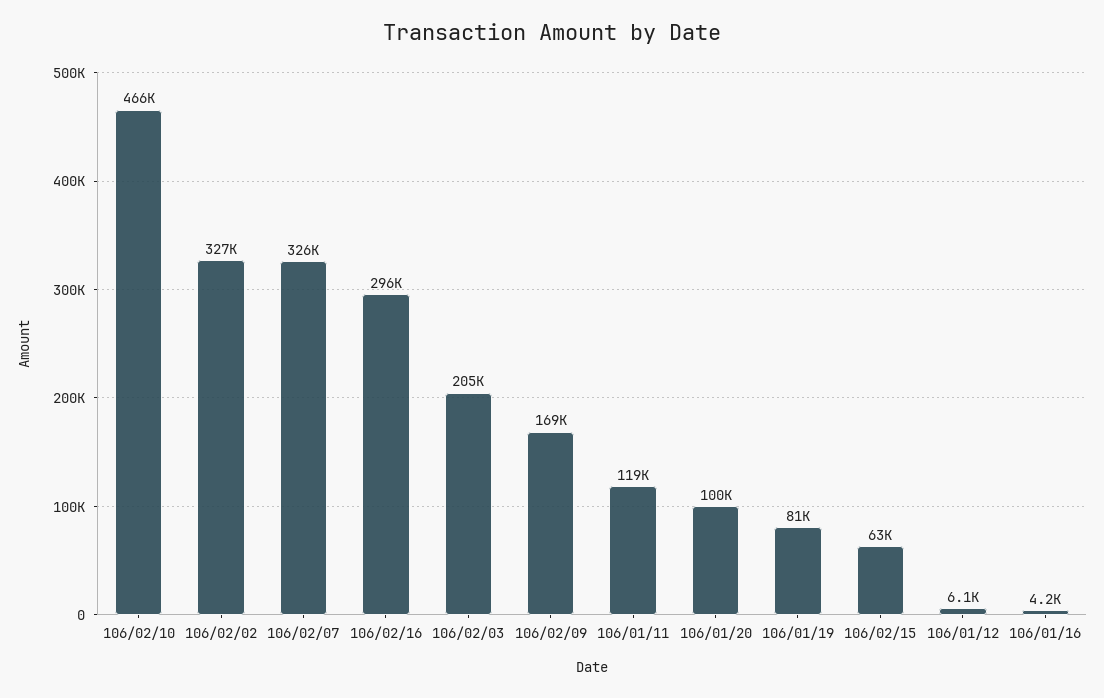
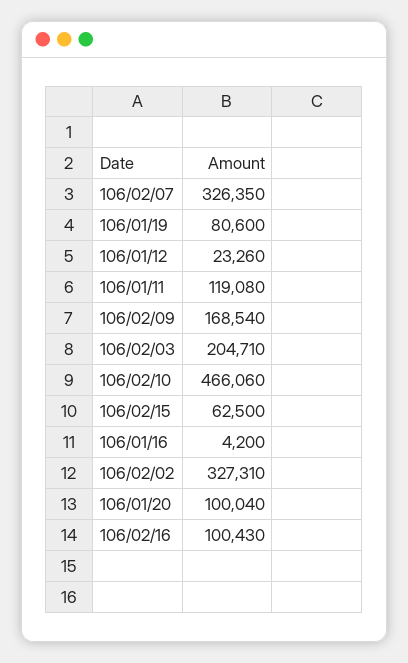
106/02/16: 296000 -> 100430
106/01/12: 6100 -> 23260

